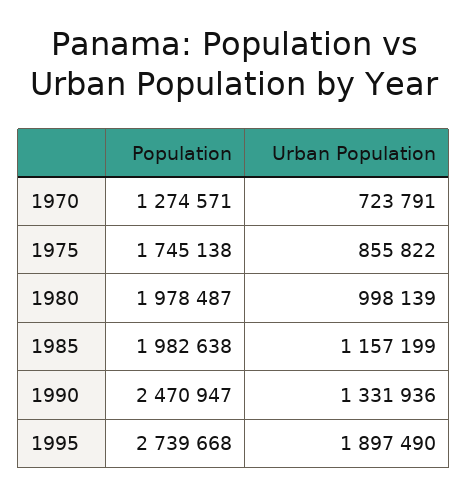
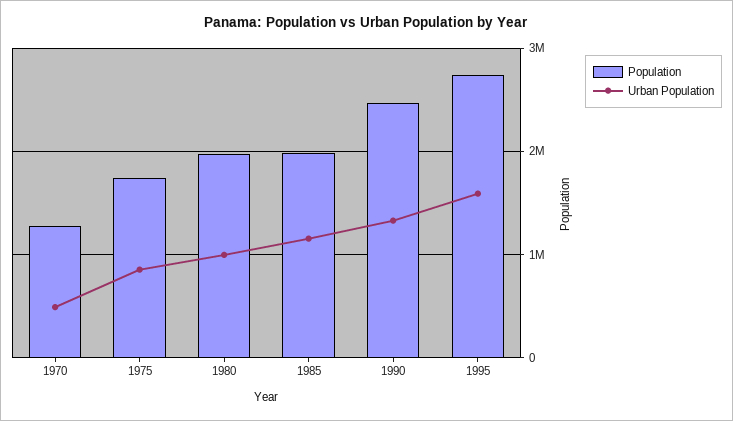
Urban Population, 1970: 723791 -> 500000
Urban Population, 1995: 1897490 -> 1600000

